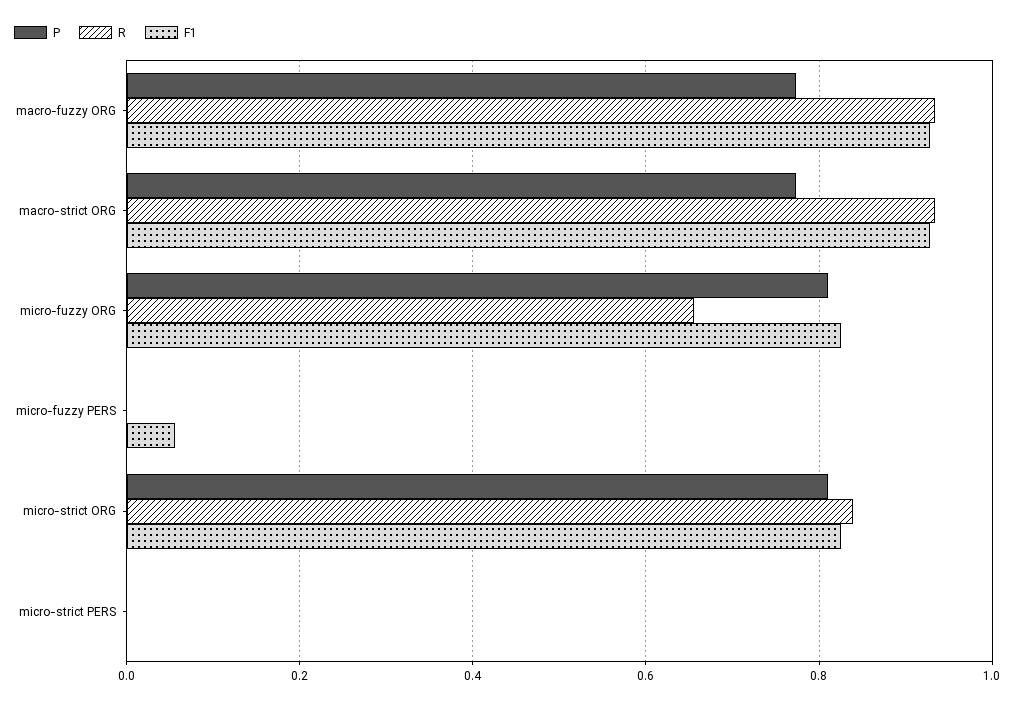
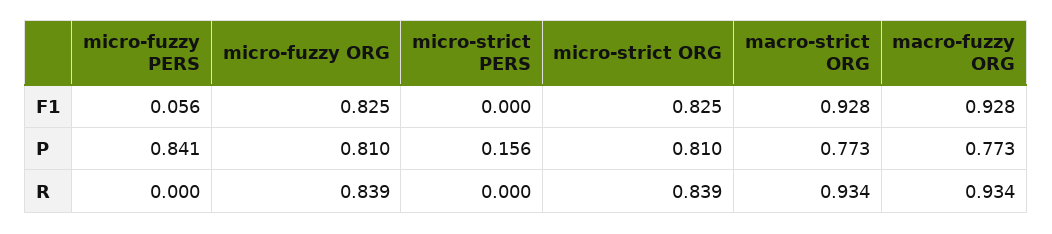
R, micro-fuzzy ORG: 0.66 -> 0.839
P, micro-fuzzy PERS: 0 -> 0.841
P, micro-strict PERS: 0 -> 0.156

